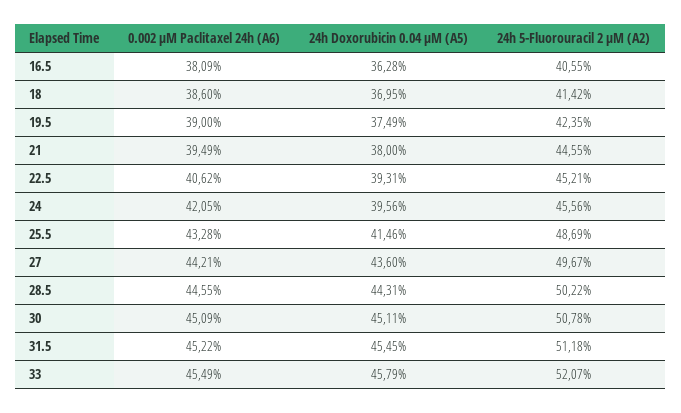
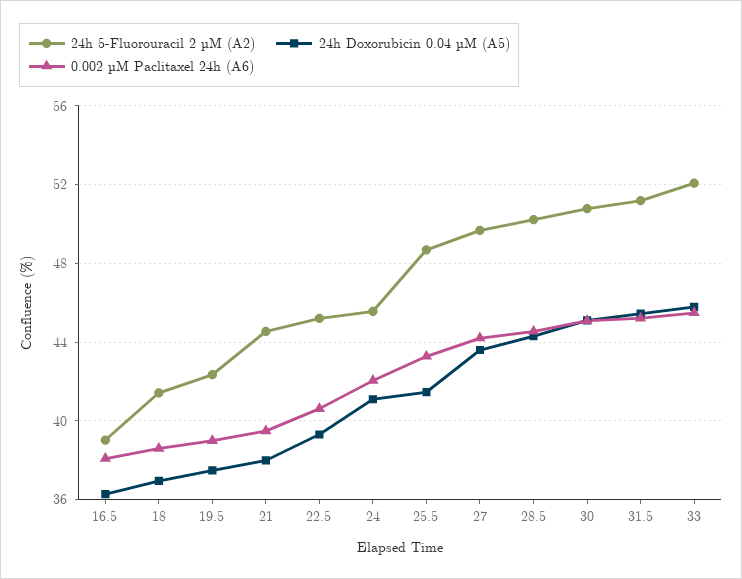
24h 5-Fluorouracil 2 µM (A2), 16.5: 40.55 -> 39
24h Doxorubicin 0.04 µM (A5), 24: 39.56 -> 41

